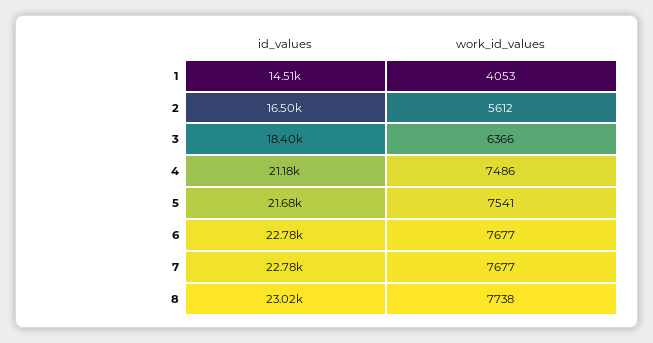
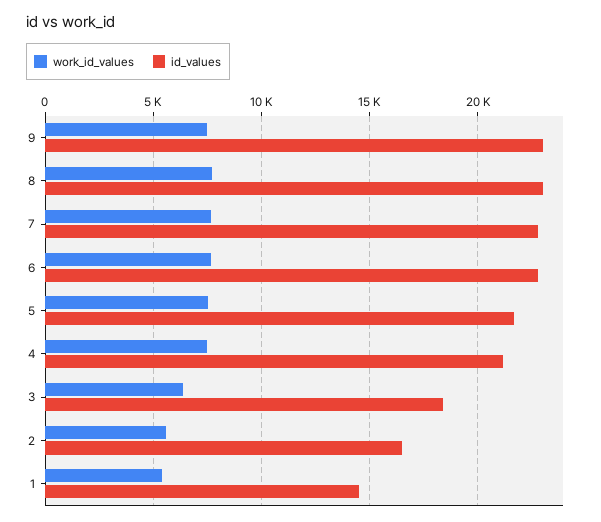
work_id_values, 1: 4053 -> 5500
work_id_values, 9: none -> 7500
id_values, 9: none -> 23000

